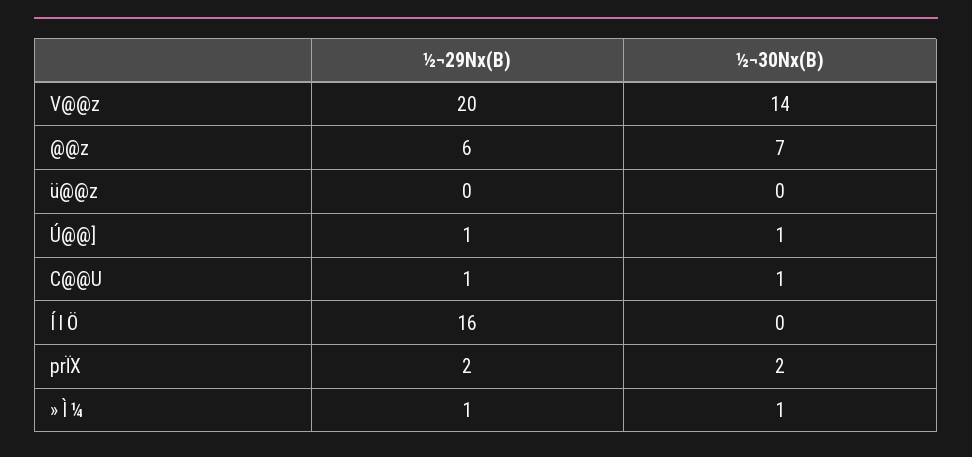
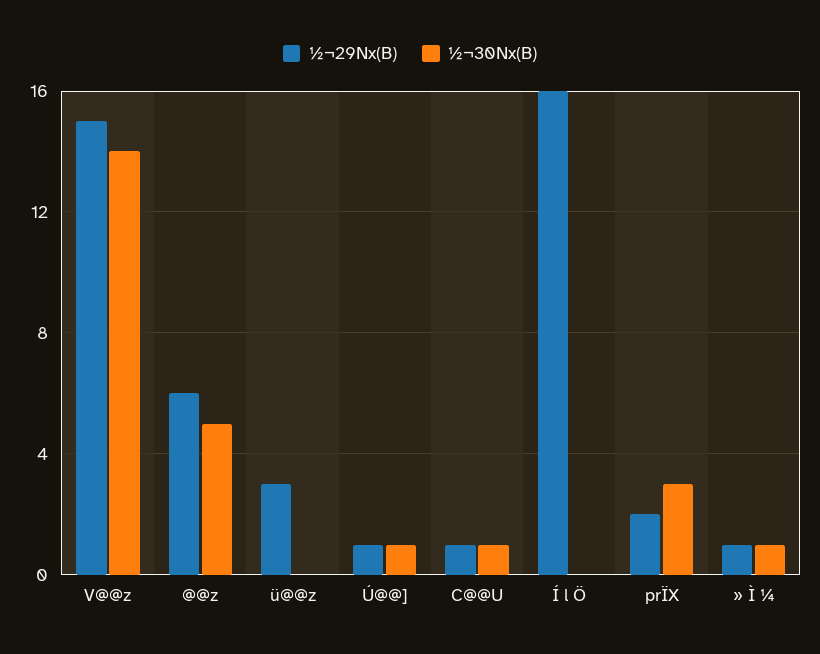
½¬29Nx(B), V@@z: 20 -> 15
½¬30Nx(B), @@z: 7 -> 5
½¬29Nx(B), ü@@z: 0 -> 3
½¬30Nx(B), prÏX: 2 -> 3

